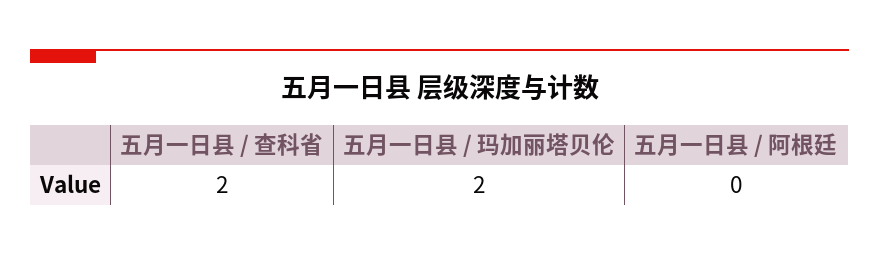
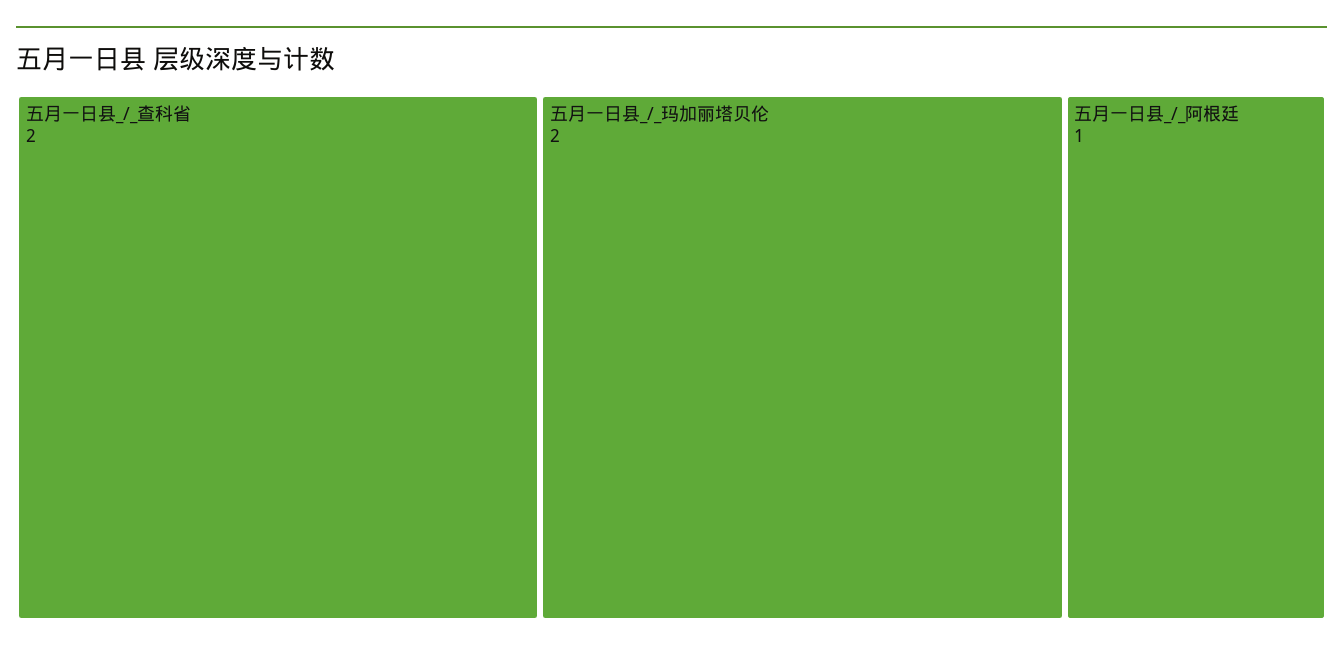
五月一日县 / 阿根廷: 0 -> 1

